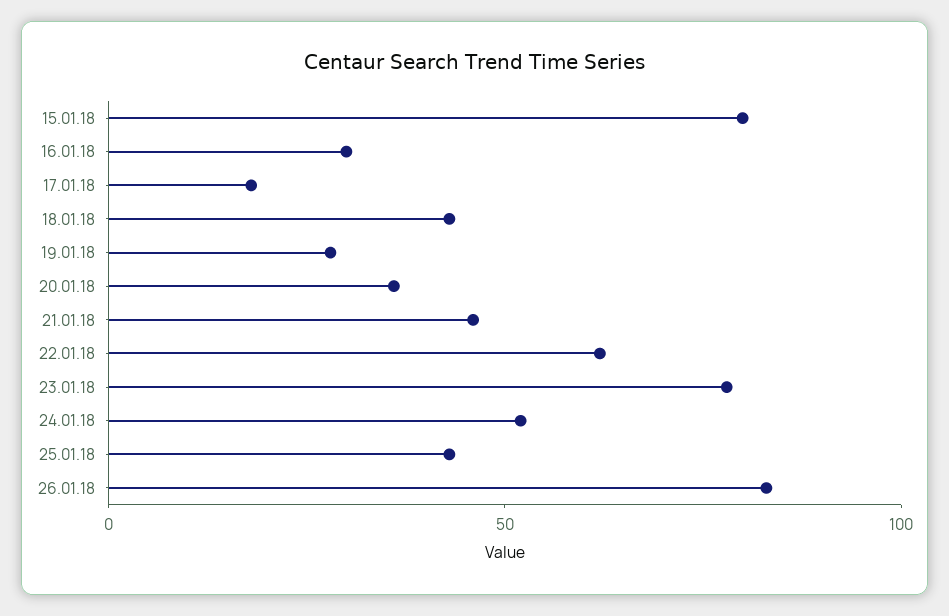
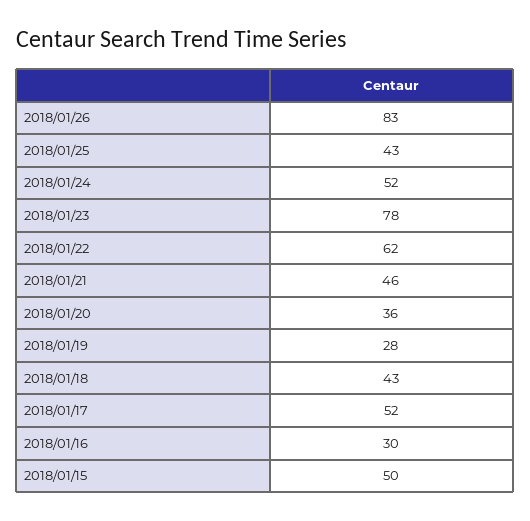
15.01.18: 80 -> 50
17.01.18: 20 -> 52

